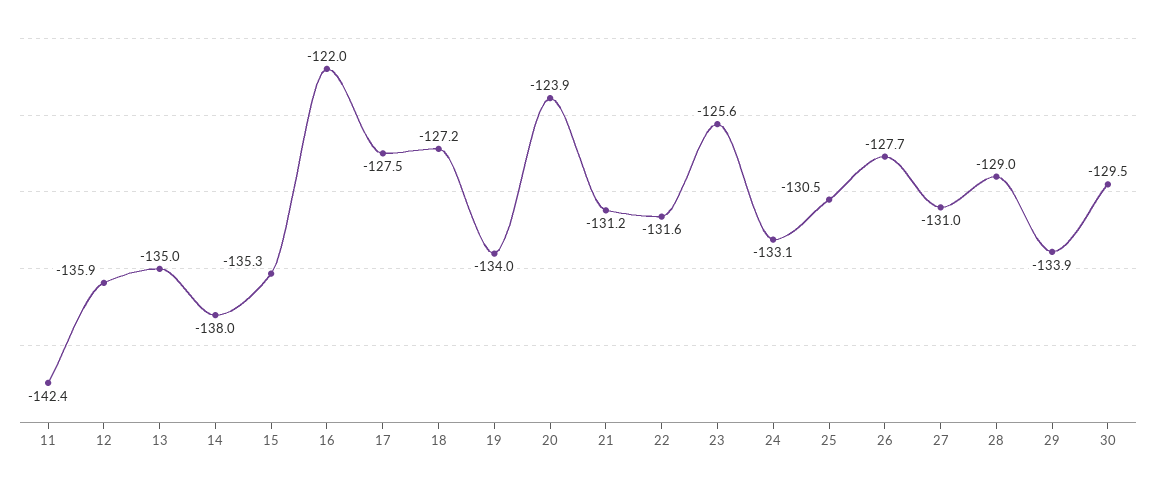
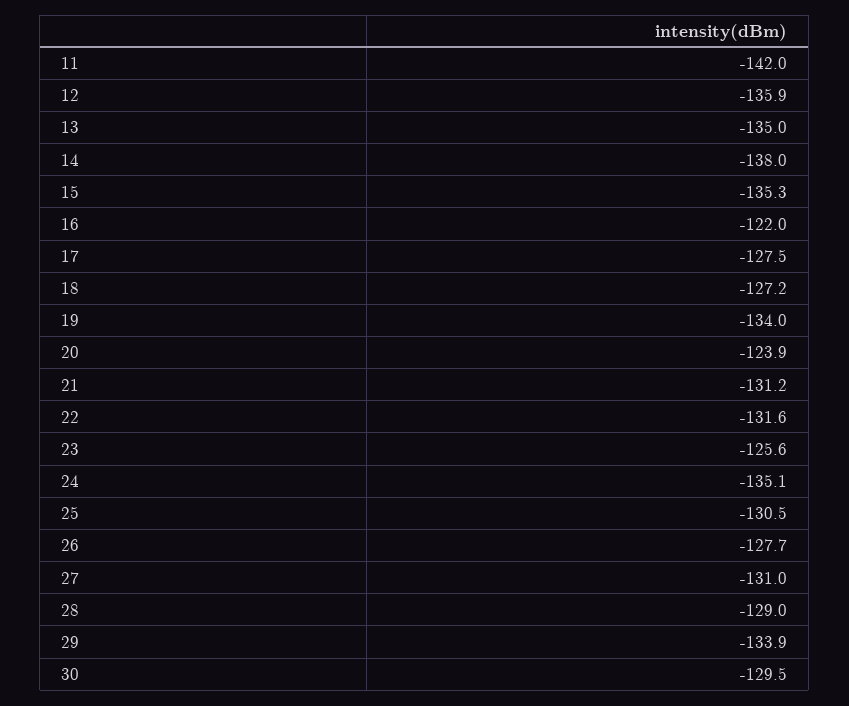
11: -142.4 -> -142
24: -133.1 -> -135.1

